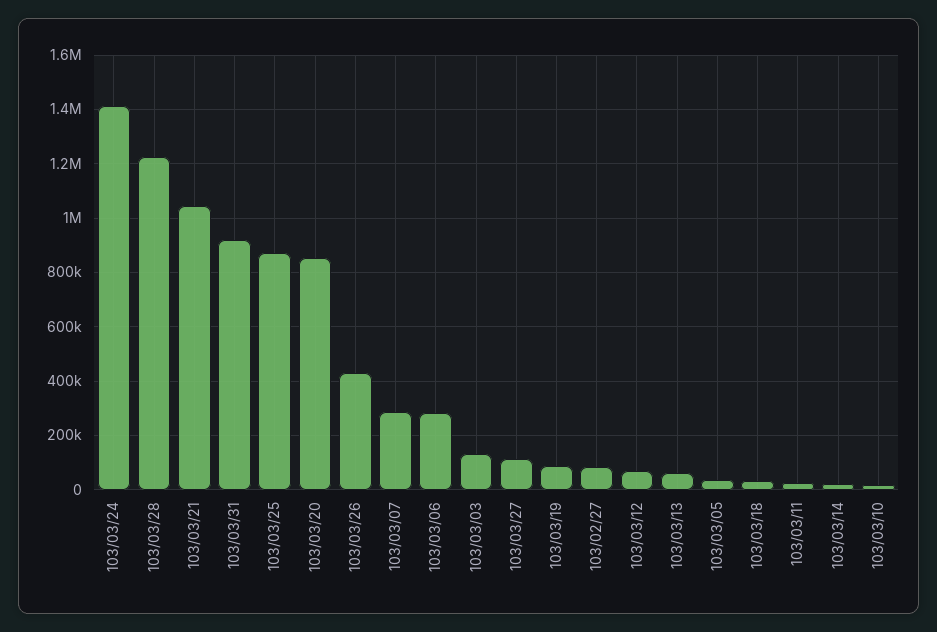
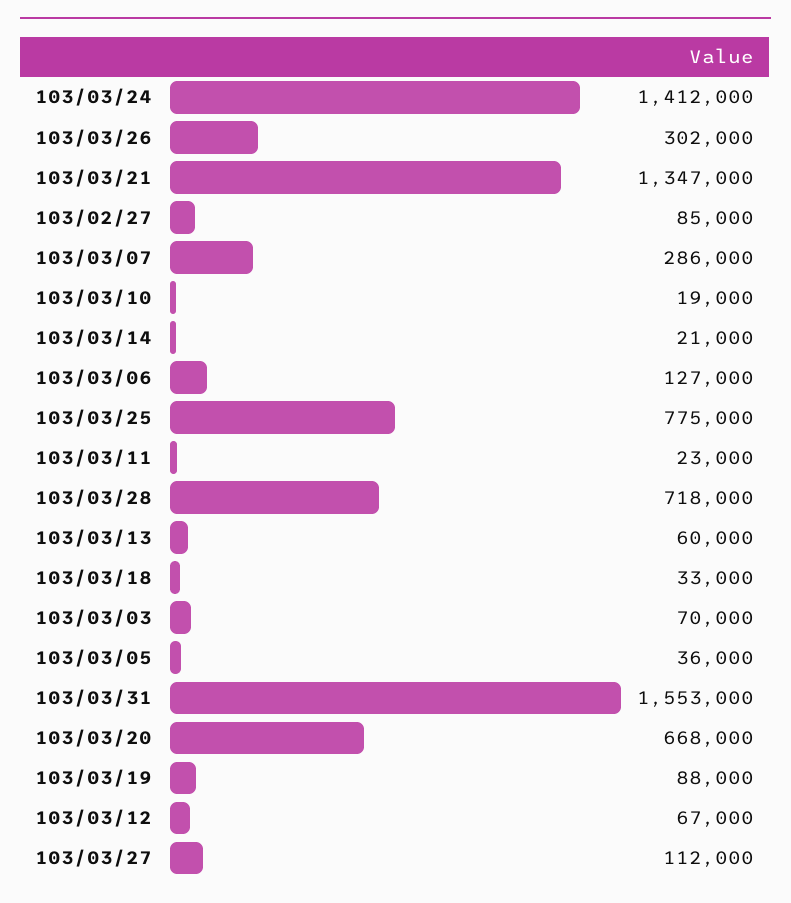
103/03/28: 1225000 -> 718000
103/03/21: 1050000 -> 1347000
103/03/31: 925000 -> 1553000
103/03/25: 875000 -> 775000
103/03/20: 850000 -> 668000
103/03/26: 425000 -> 302000
103/03/06: 275000 -> 127000
103/03/03: 125000 -> 70000

